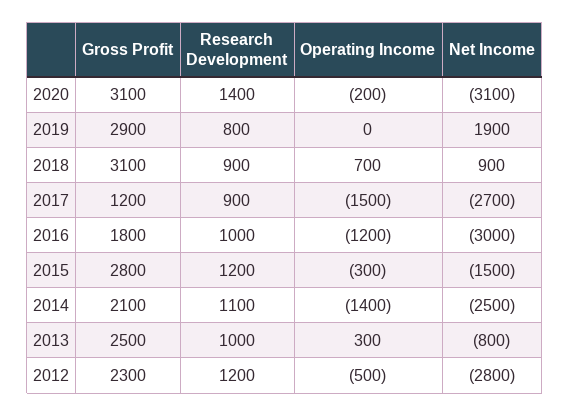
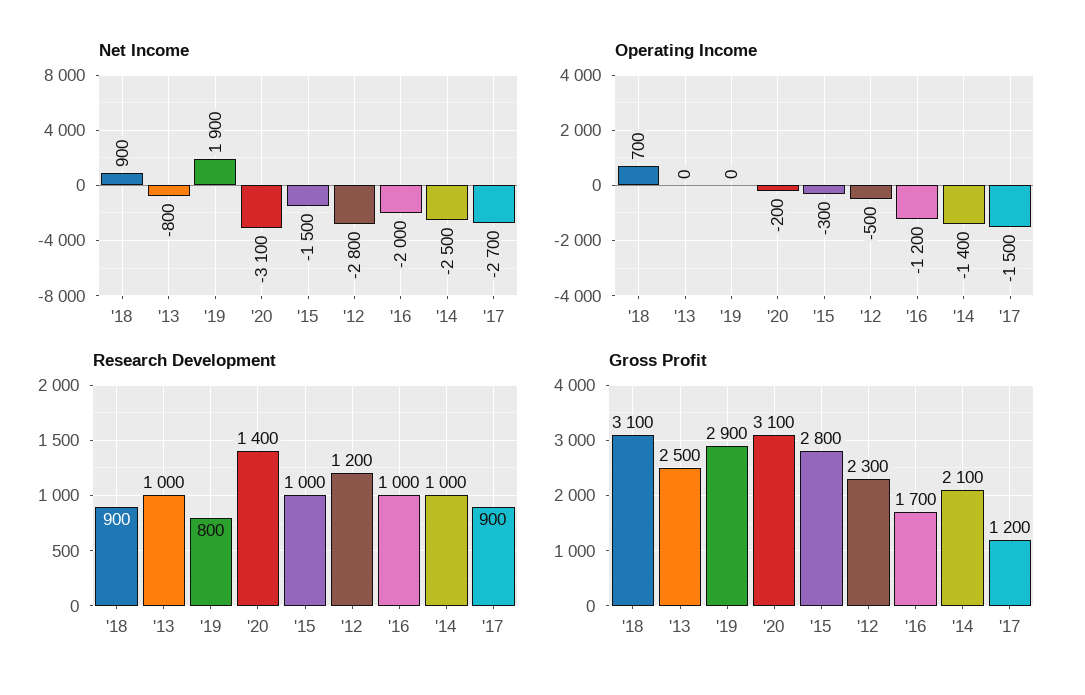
Gross Profit, 2016: 1800 -> 1700
Net Income, 2016: -3000 -> -2000
Research Development, 2015: 1200 -> 1000
Research Development, 2014: 1100 -> 1000
Operating Income, 2013: 300 -> 0

